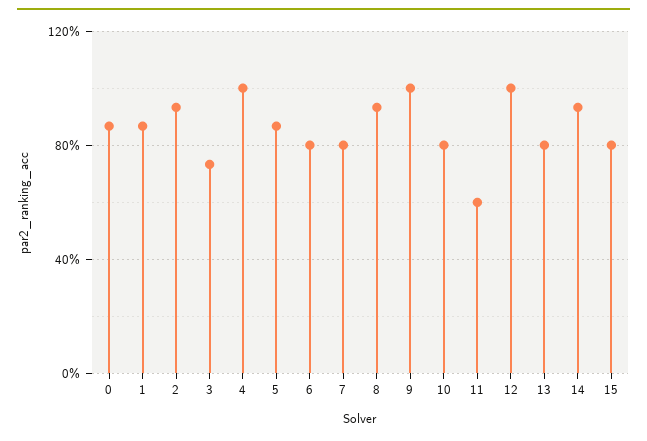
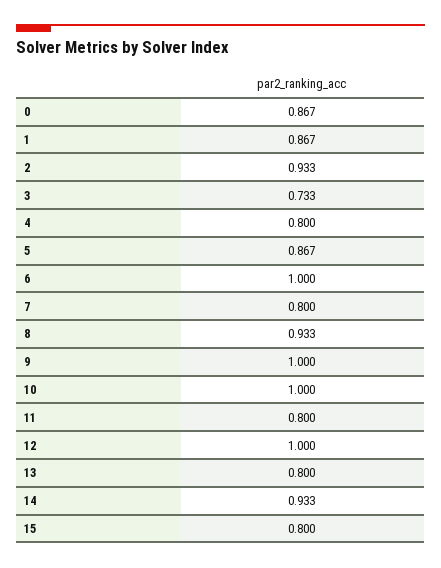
4: 1 -> 0.8
6: 0.8 -> 1
10: 0.8 -> 1
11: 0.6 -> 0.8

